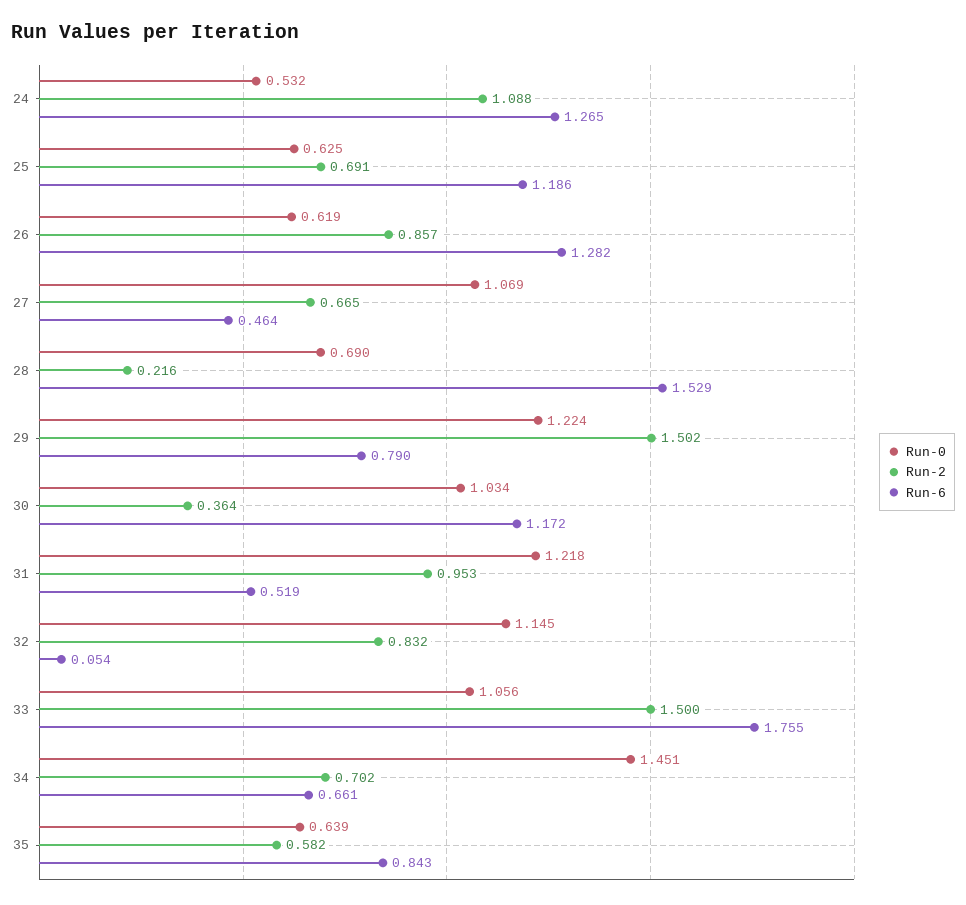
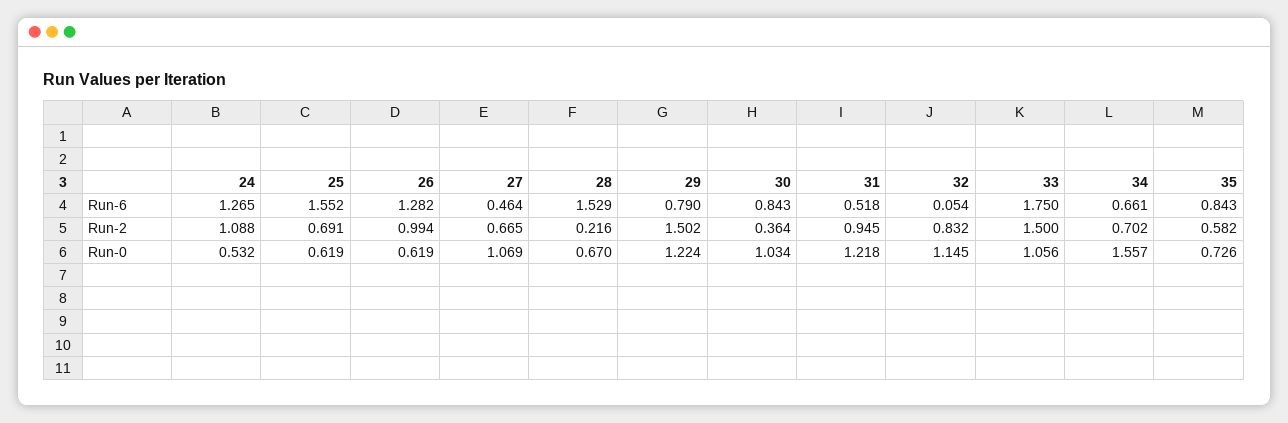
Run-0, 25: 0.625 -> 0.619
Run-6, 25: 1.186 -> 1.552
Run-2, 26: 0.857 -> 0.994
Run-0, 28: 0.69 -> 0.67
Run-6, 30: 1.172 -> 0.843
Run-2, 31: 0.953 -> 0.945
Run-6, 31: 0.519 -> 0.518
Run-6, 33: 1.755 -> 1.75
Run-0, 34: 1.451 -> 1.557
Run-0, 35: 0.639 -> 0.726

